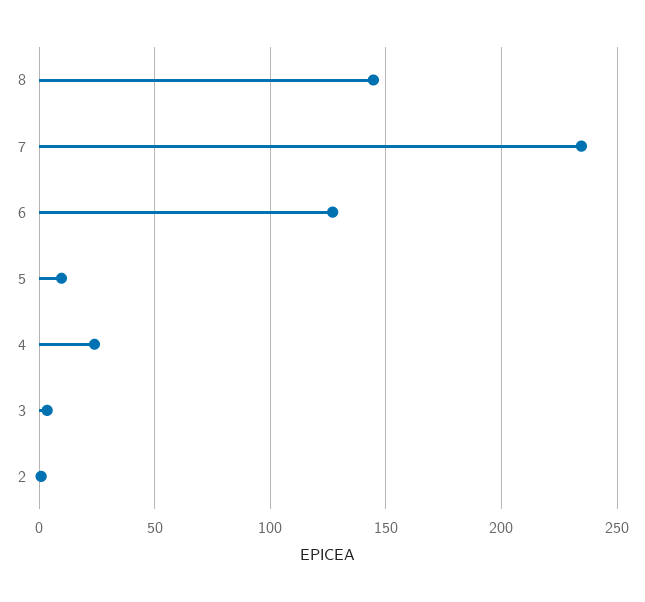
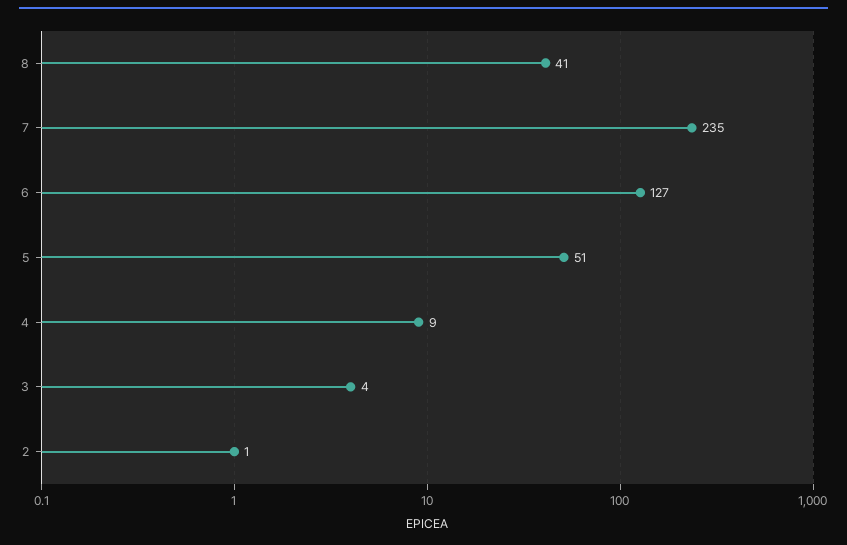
8: 145 -> 41
5: 10 -> 51
4: 25 -> 9

